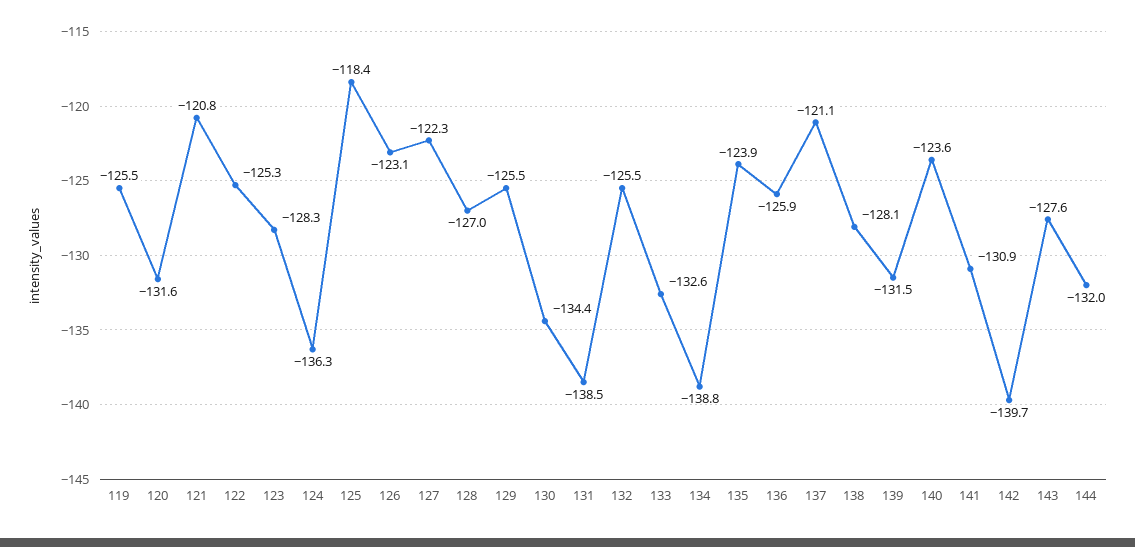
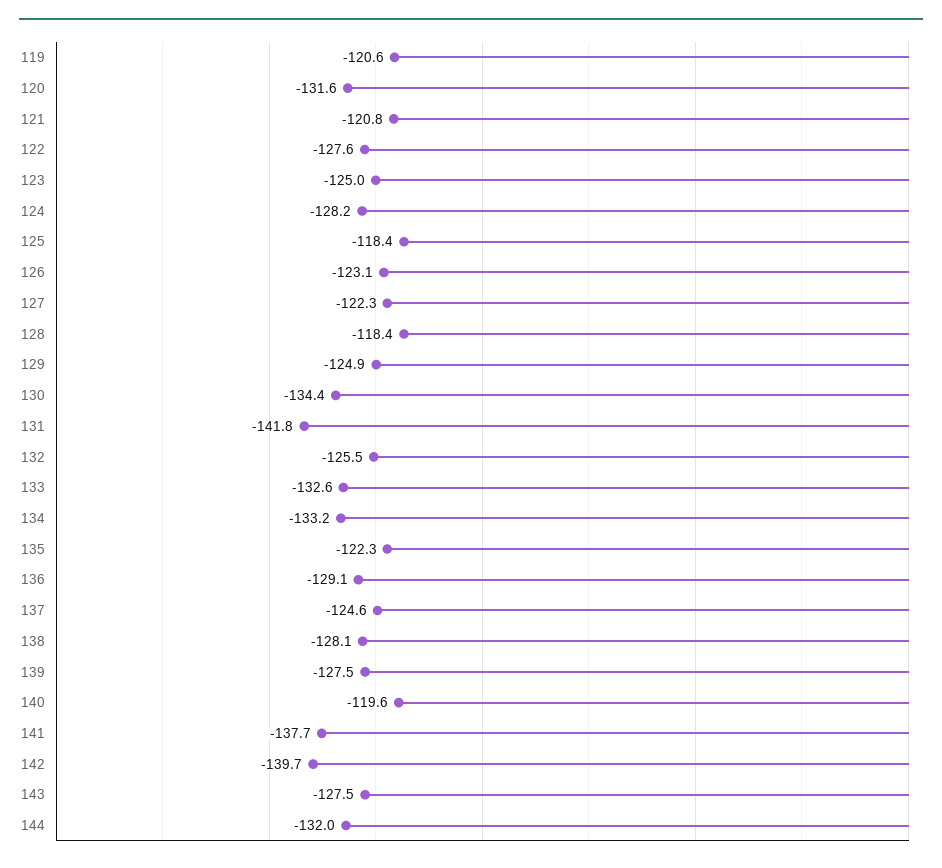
119: -125.5 -> -120.6
122: -125.3 -> -127.6
123: -128.3 -> -125
124: -136.3 -> -128.2
128: -127 -> -118.4
129: -125.5 -> -124.9
131: -138.5 -> -141.8
134: -138.8 -> -133.2
135: -123.9 -> -122.3
136: -125.9 -> -129.1
137: -121.1 -> -124.6
139: -131.5 -> -127.5
140: -123.6 -> -119.6
141: -130.9 -> -137.7
143: -127.6 -> -127.5

